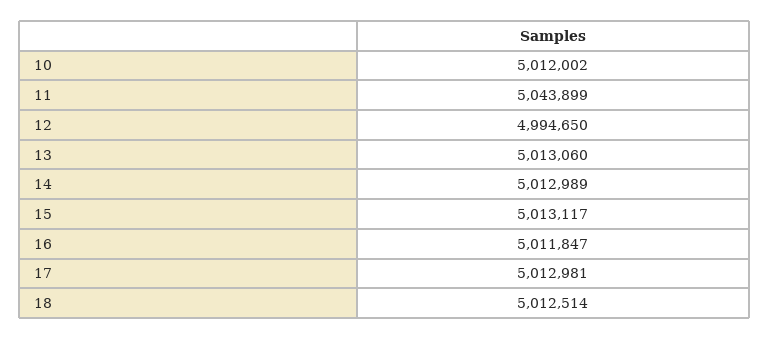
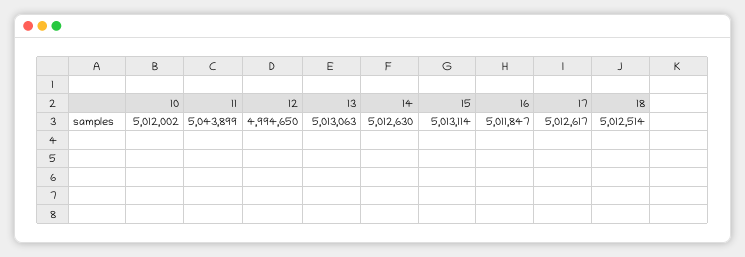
13: 5013060 -> 5013063
14: 5012989 -> 5012630
15: 5013117 -> 5013114
17: 5012981 -> 5012617

